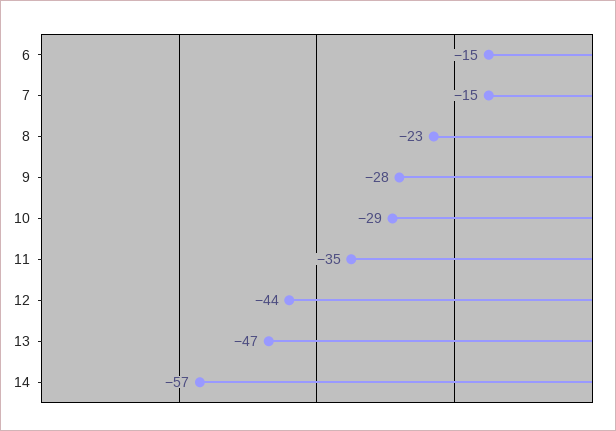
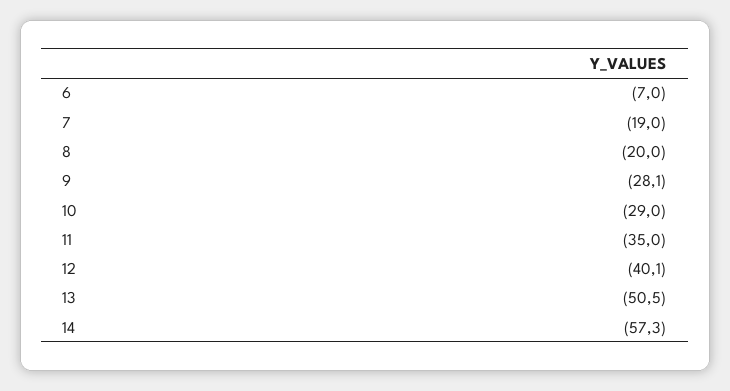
6: -15 -> -7
7: -15 -> -19
8: -23 -> -20
12: -44 -> -40.1
13: -47 -> -50.5

